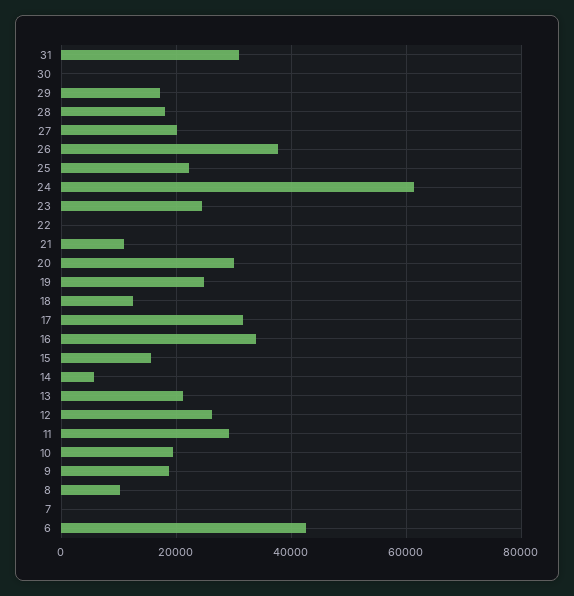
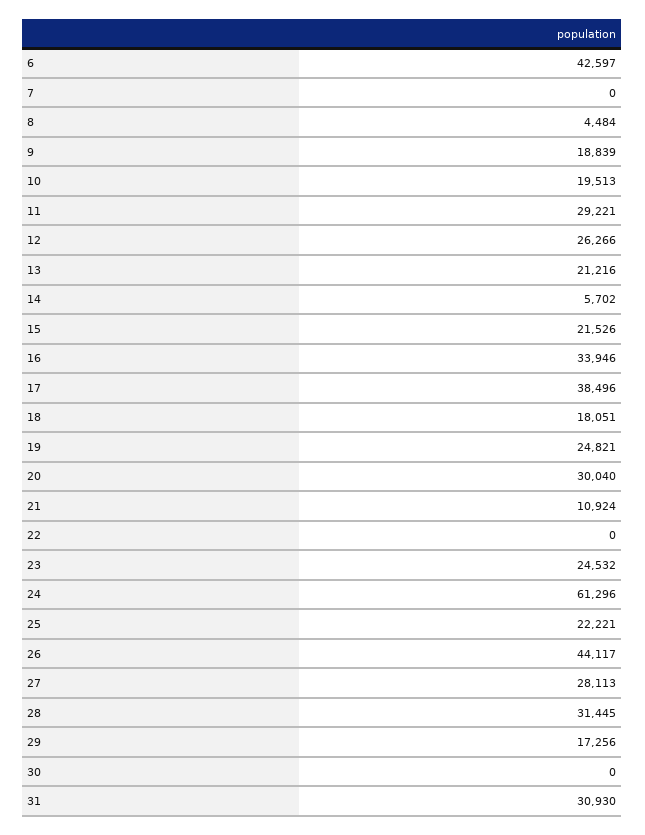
28: 18000 -> 31445
27: 20000 -> 28113
26: 38000 -> 44117
18: 12000 -> 18051
17: 32000 -> 38496
15: 16000 -> 21526
8: 10000 -> 4484

